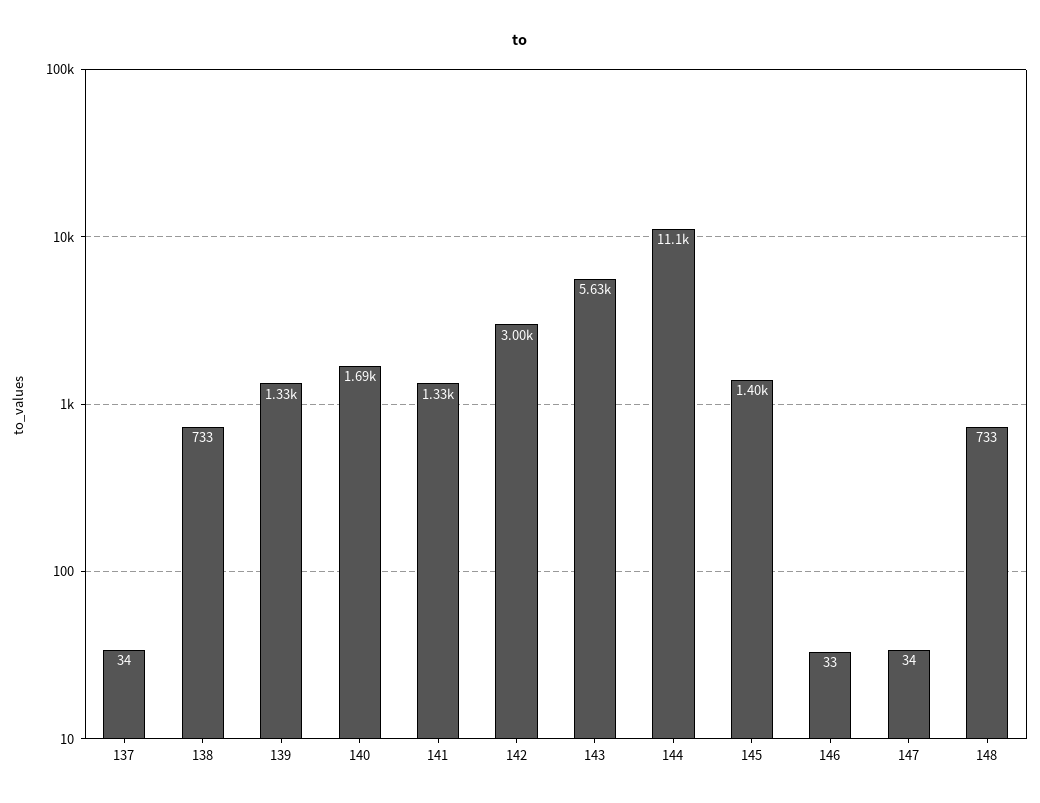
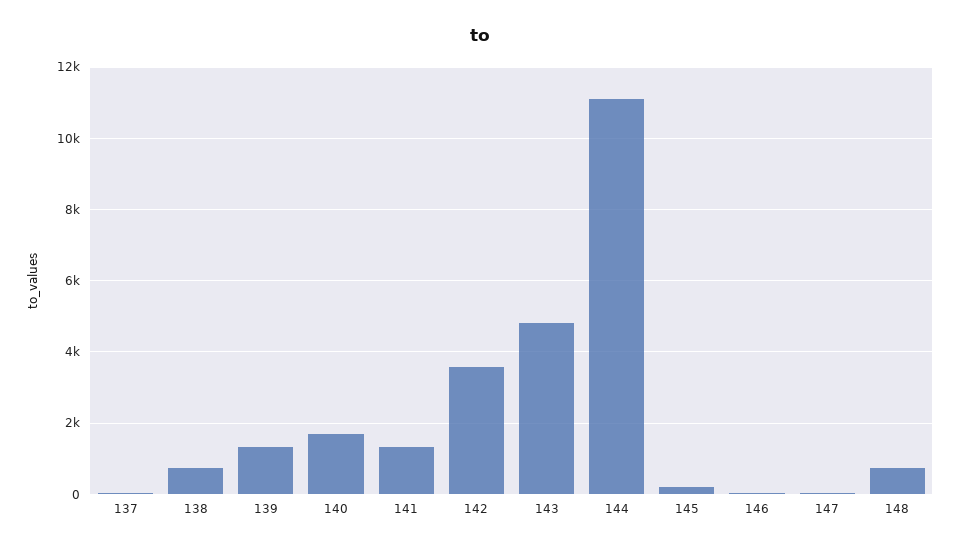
142: 3000 -> 3600
143: 5630 -> 4800
145: 1400 -> 200

